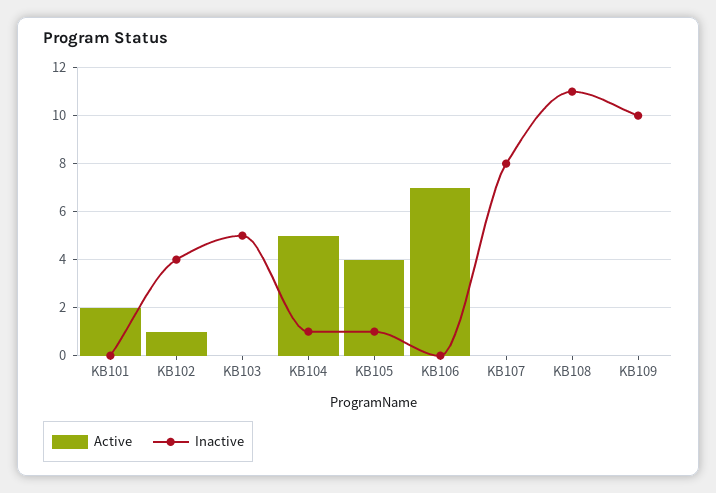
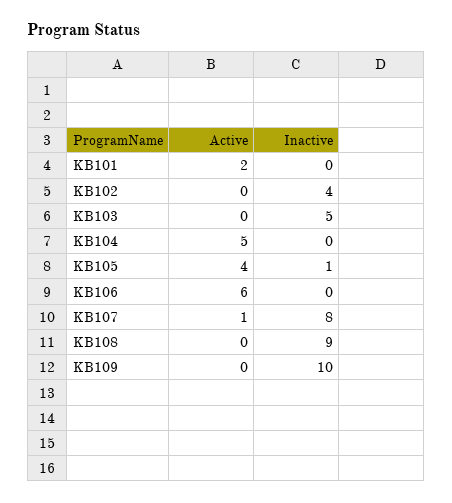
Active, KB102: 1 -> 0
Inactive, KB104: 1 -> 0
Active, KB106: 7 -> 6
Active, KB107: 0 -> 1
Inactive, KB108: 11 -> 9

